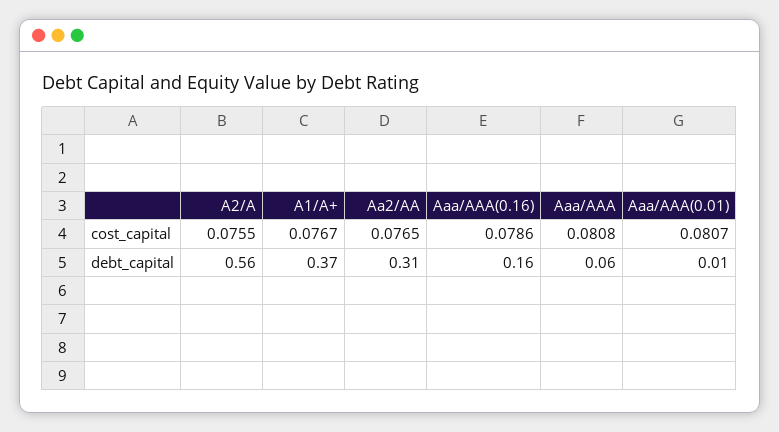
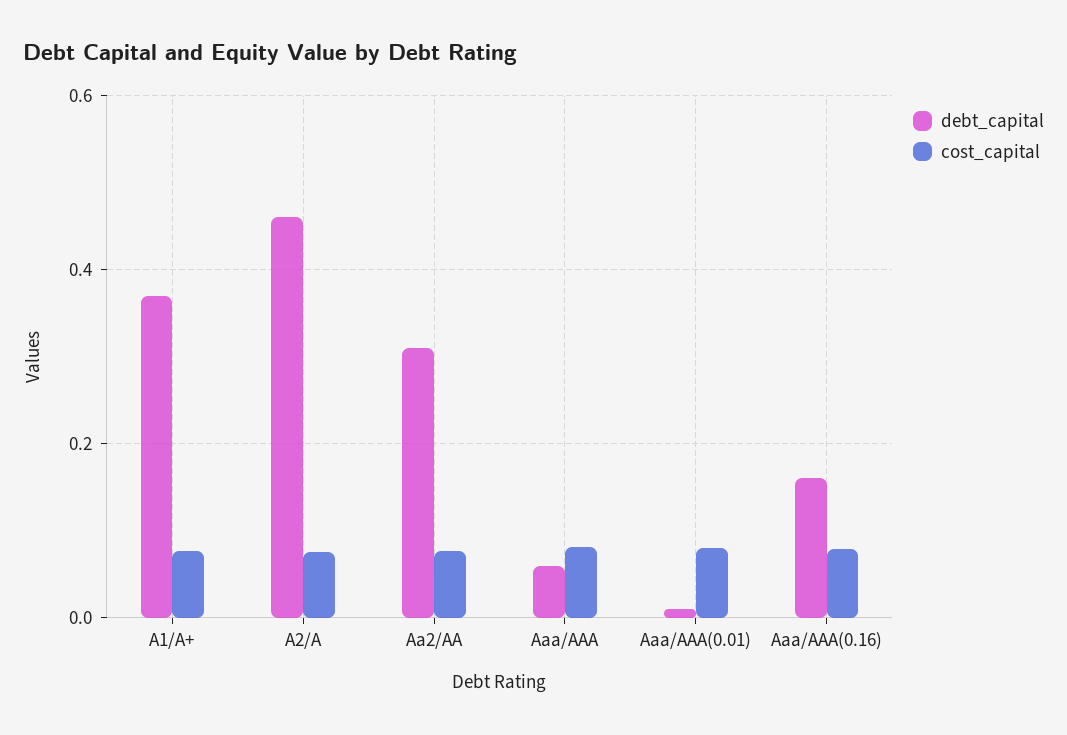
debt_capital, A2/A: 0.56 -> 0.46

